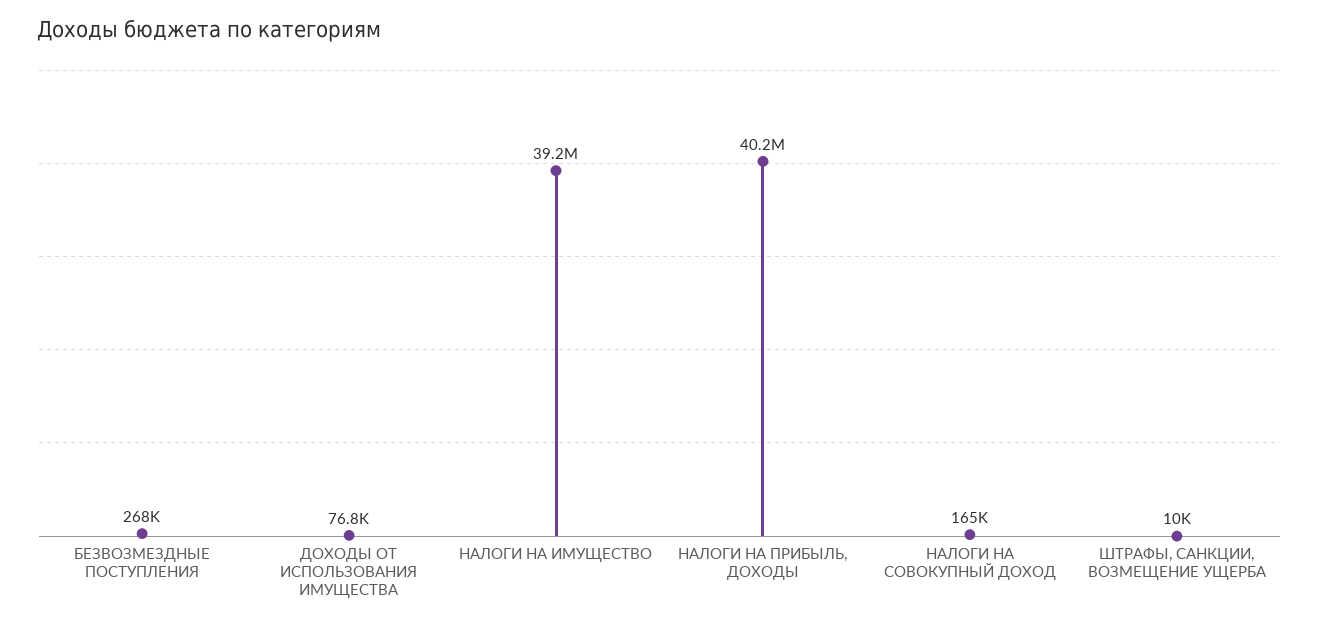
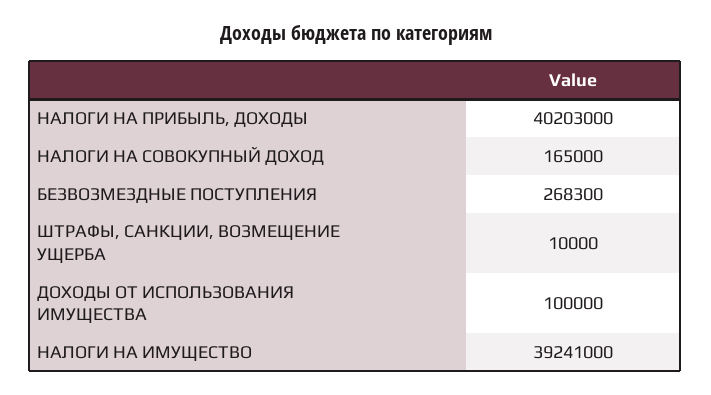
ДОХОДЫ ОТ ИСПОЛЬЗОВАНИЯ ИМУЩЕСТВА: 76800 -> 100000

